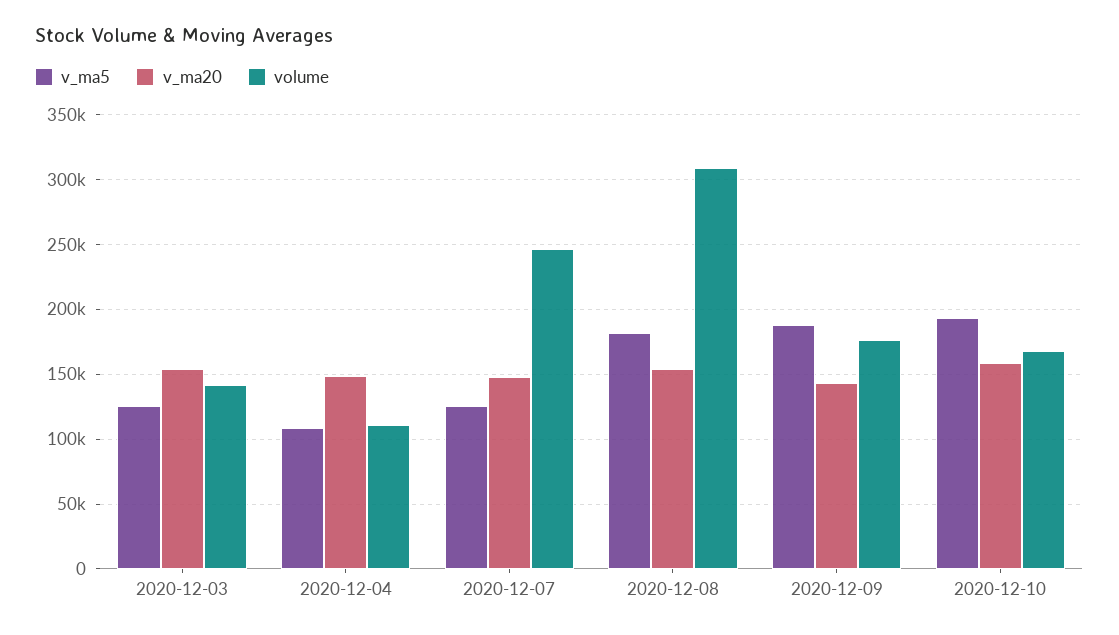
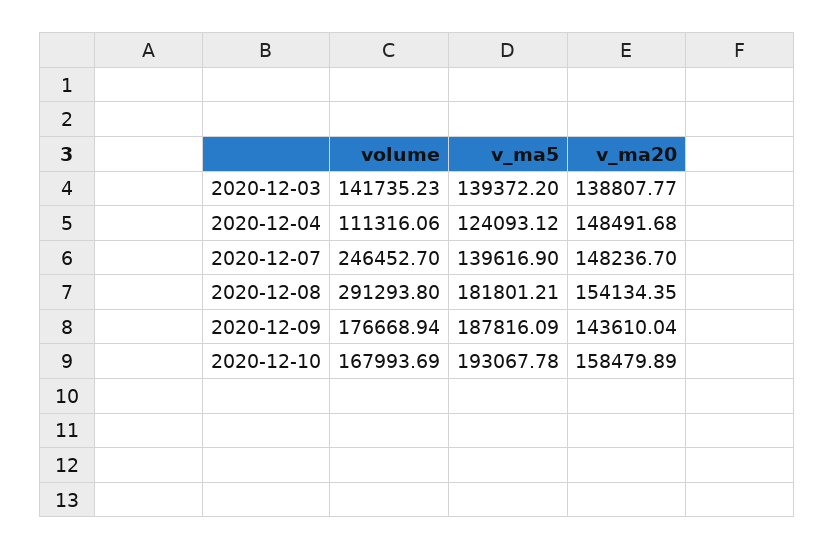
v_ma5, 2020-12-03: 125000 -> 139372.2
v_ma20, 2020-12-03: 155000 -> 138807.77
v_ma5, 2020-12-04: 110000 -> 124093.12
v_ma5, 2020-12-07: 125000 -> 139616.9
volume, 2020-12-08: 310000 -> 291293.8

